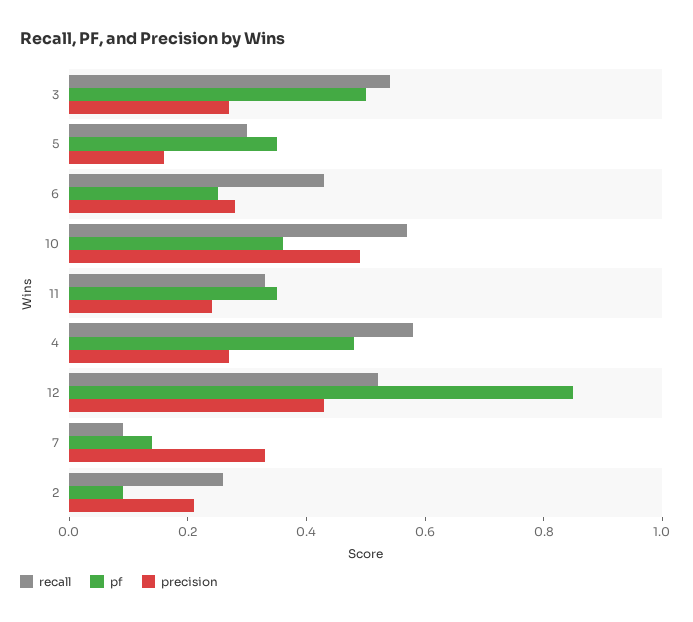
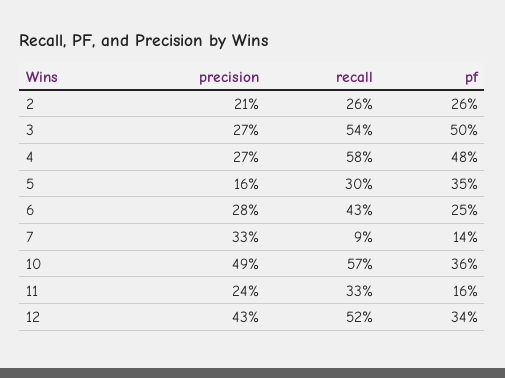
pf, 11: 0.35 -> 0.16
pf, 12: 0.85 -> 0.34
pf, 2: 0.1 -> 0.26

